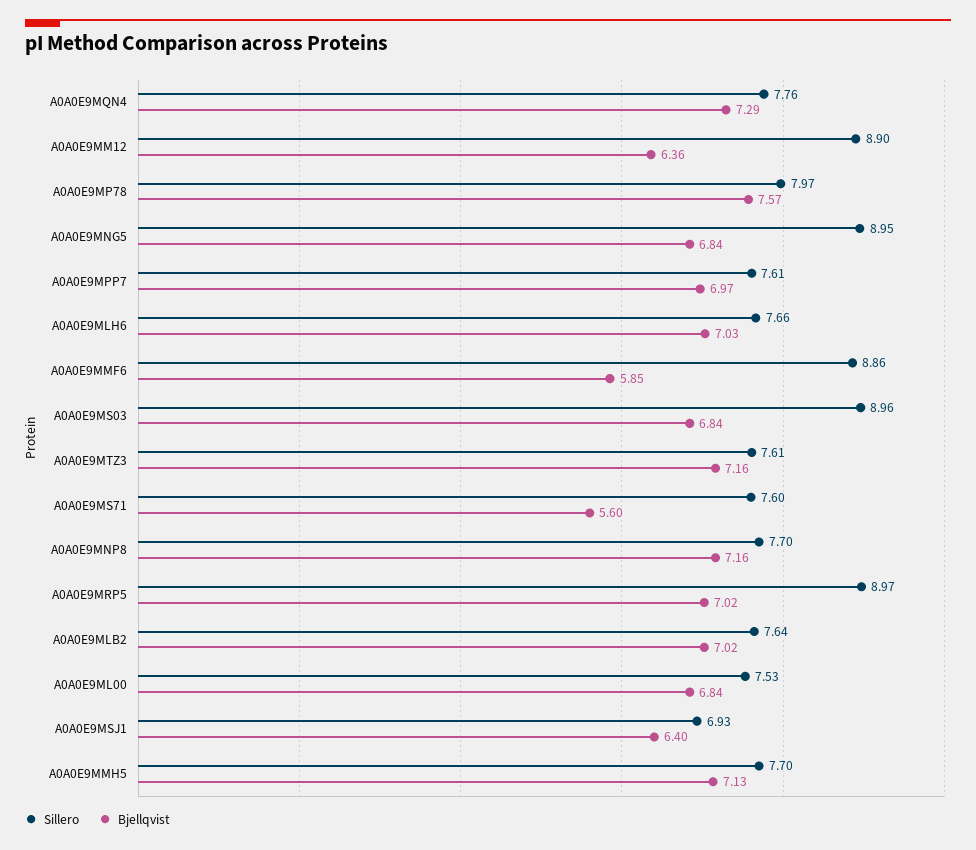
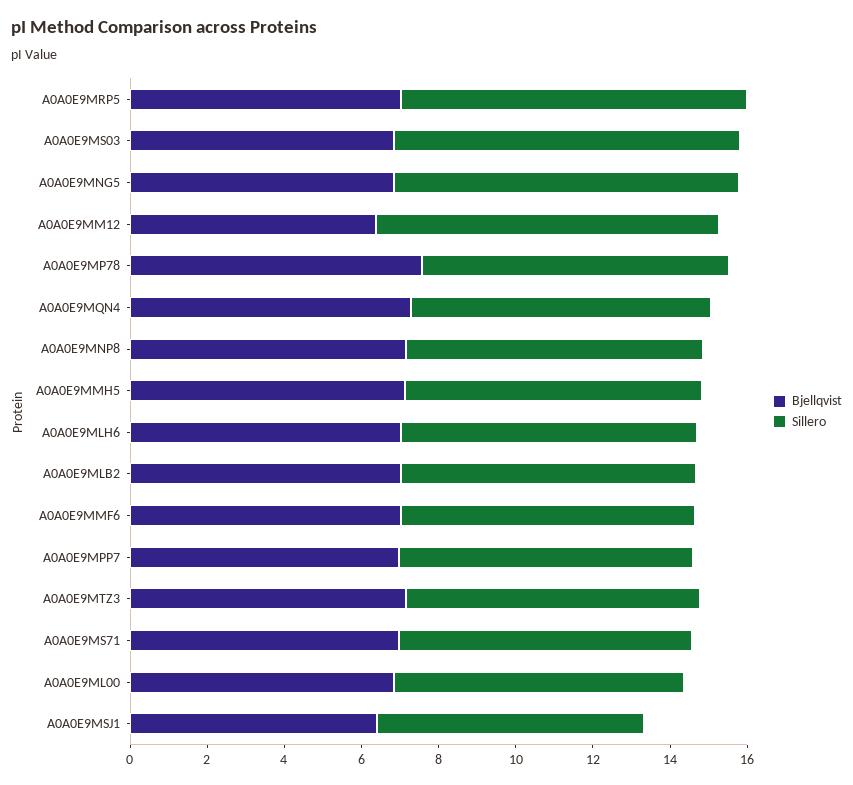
Sillero, A0A0E9MMF6: 8.86 -> 7.5
Bjellqvist, A0A0E9MMF6: 5.85 -> 7
Bjellqvist, A0A0E9MS71: 5.6 -> 7

